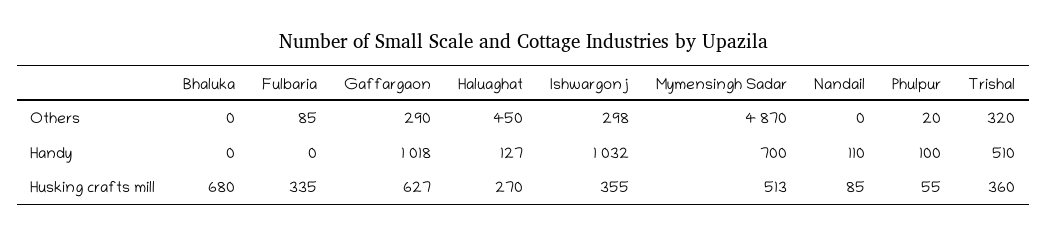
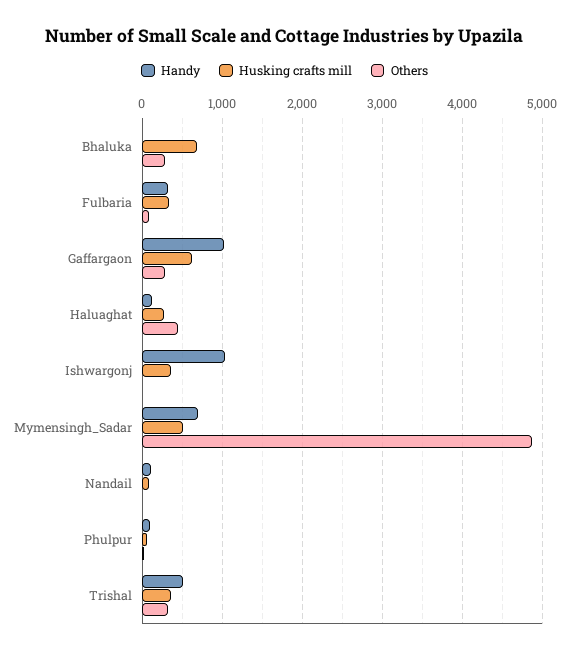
Others, Bhaluka: 0 -> 300
Others, Ishwargonj: 298 -> 0
Handy, Fulbaria: 0 -> 300

